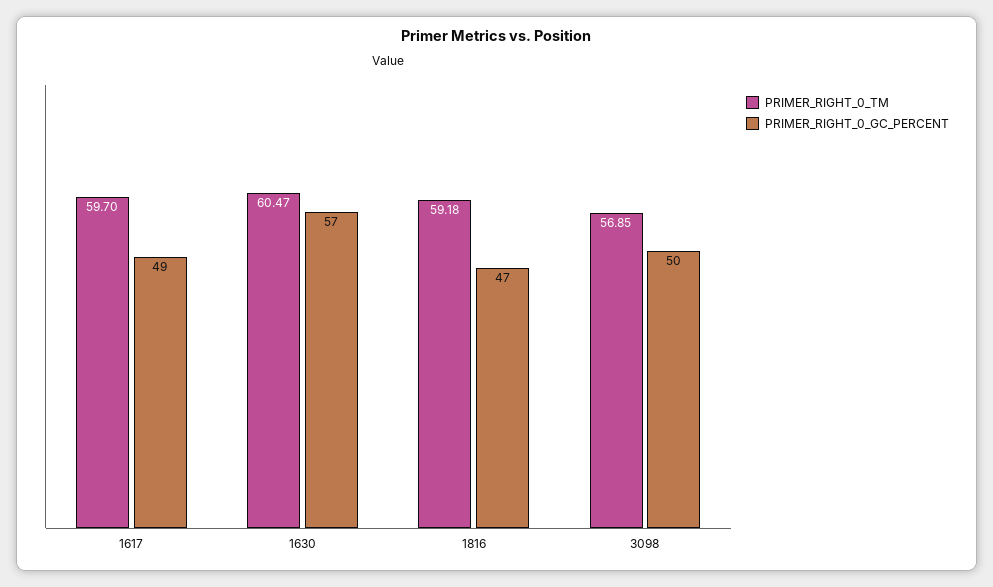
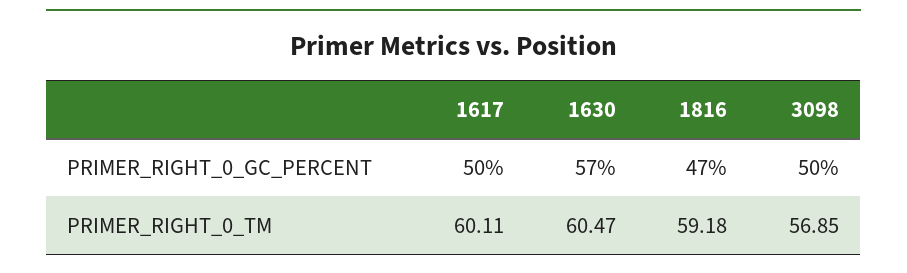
PRIMER_RIGHT_0_TM, 1617: 59.7 -> 60.11
PRIMER_RIGHT_0_GC_PERCENT, 1617: 49 -> 50

